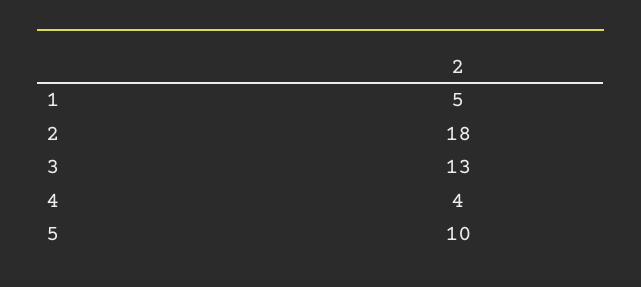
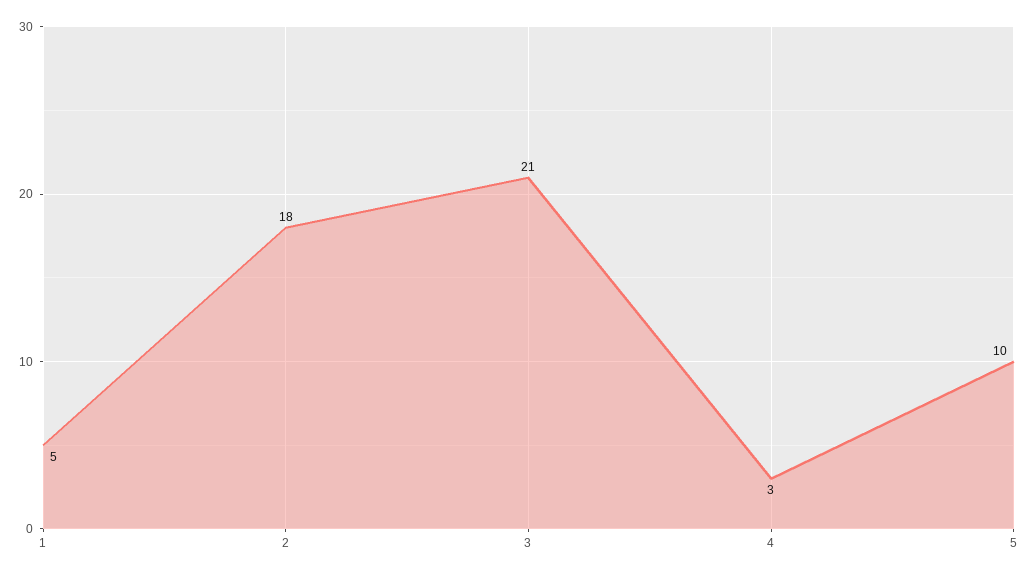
3: 13 -> 21
4: 4 -> 3

